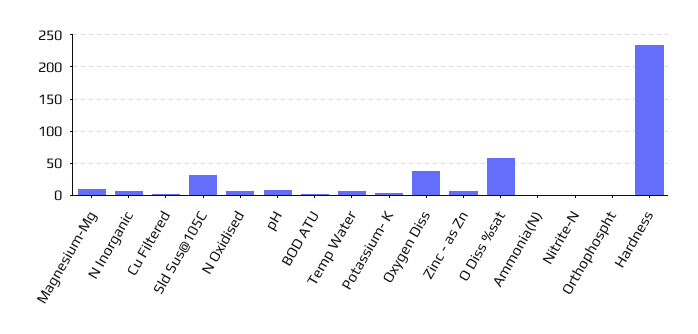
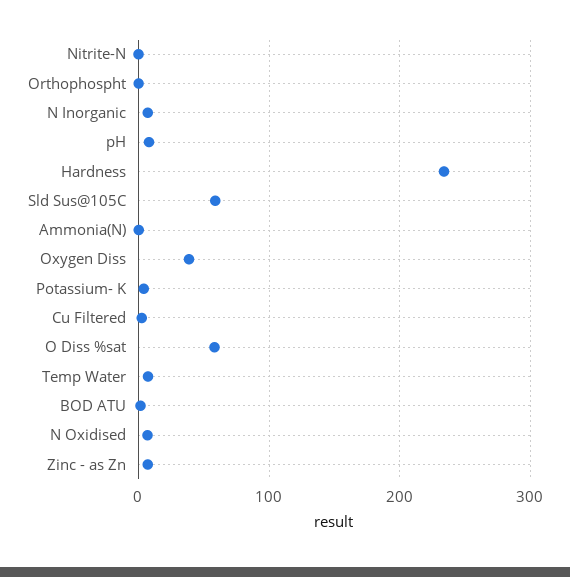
Magnesium-Mg: 10 -> none
Sld Sus@105C: 30 -> 60

